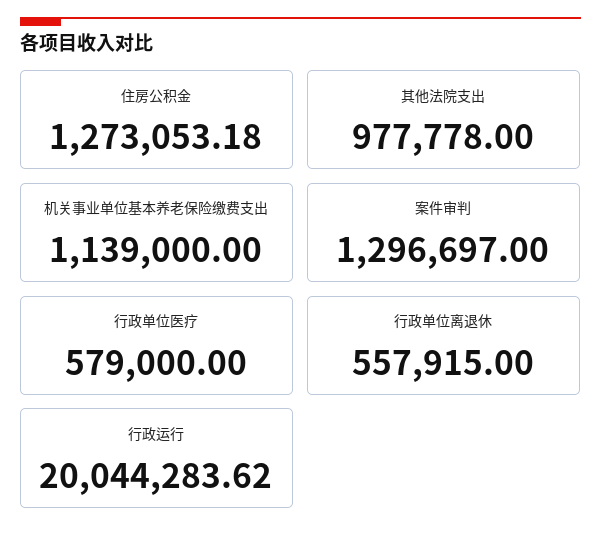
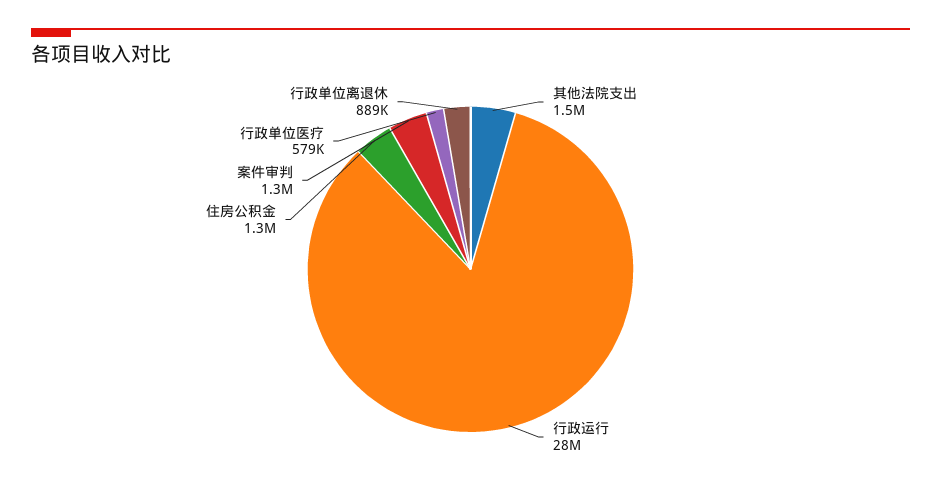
其他法院支出: 977778 -> 1500000
机关事业单位基本养老保险缴费支出: 1139000 -> none
行政单位离退休: 557915 -> 889000
行政运行: 20044283.62 -> 28000000

